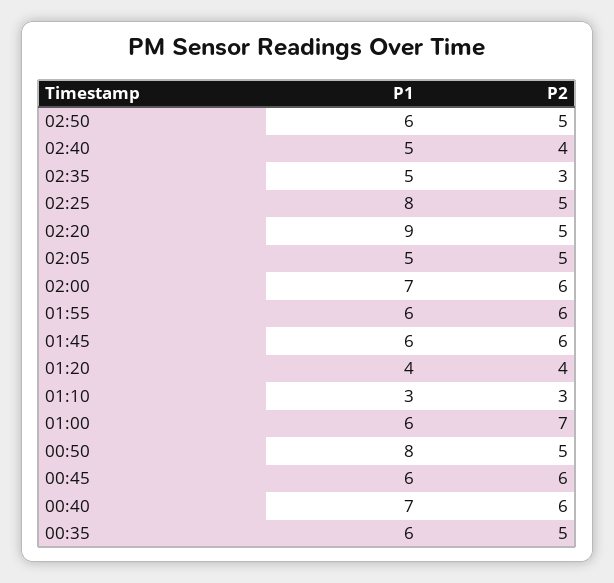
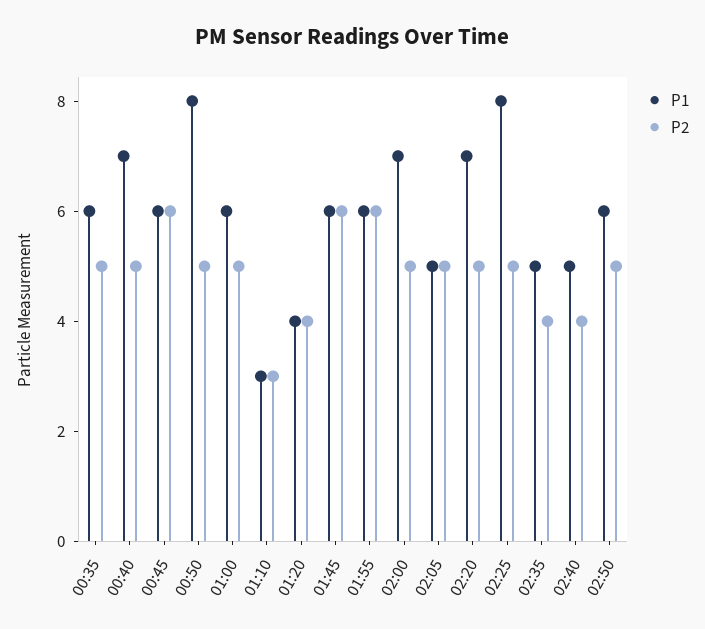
P2, 02:35: 3 -> 4
P1, 02:20: 9 -> 7
P2, 02:00: 6 -> 5
P2, 01:00: 7 -> 5
P2, 00:40: 6 -> 5

